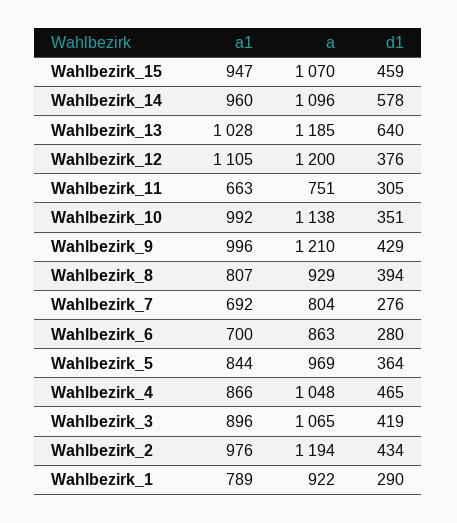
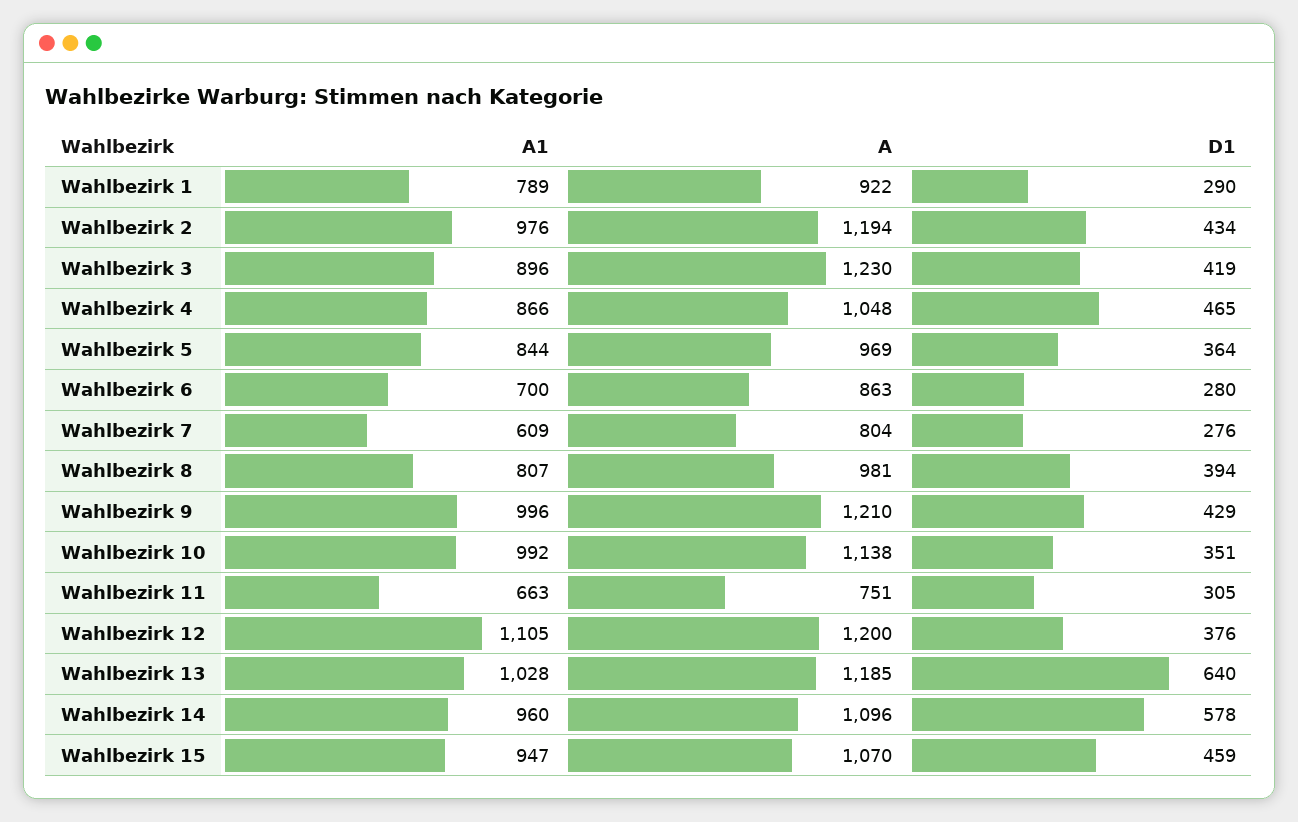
a, Wahlbezirk_8: 929 -> 981
a1, Wahlbezirk_7: 692 -> 609
a, Wahlbezirk_3: 1065 -> 1230

